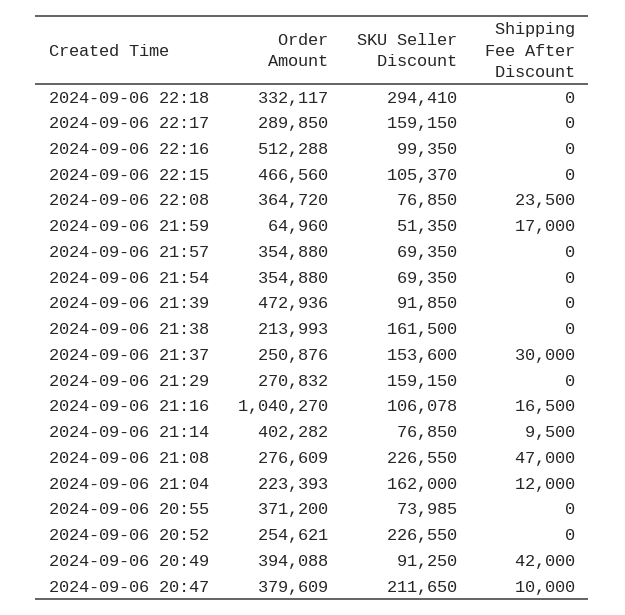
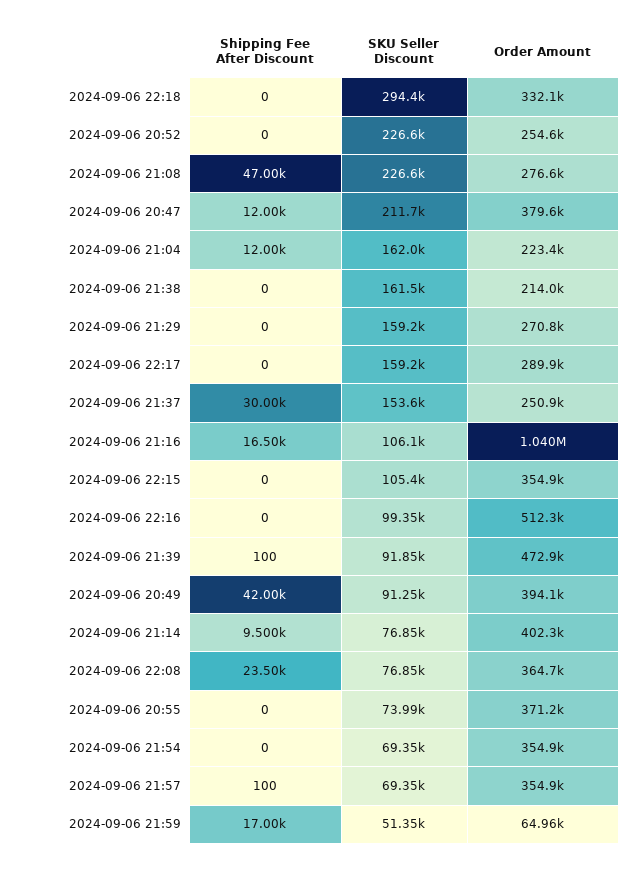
Order Amount, 2024-09-06 22:15: 466560 -> 354900
Shipping Fee After Discount, 2024-09-06 21:57: 0 -> 100
Shipping Fee After Discount, 2024-09-06 21:39: 0 -> 100
Shipping Fee After Discount, 2024-09-06 20:47: 10000 -> 12000

